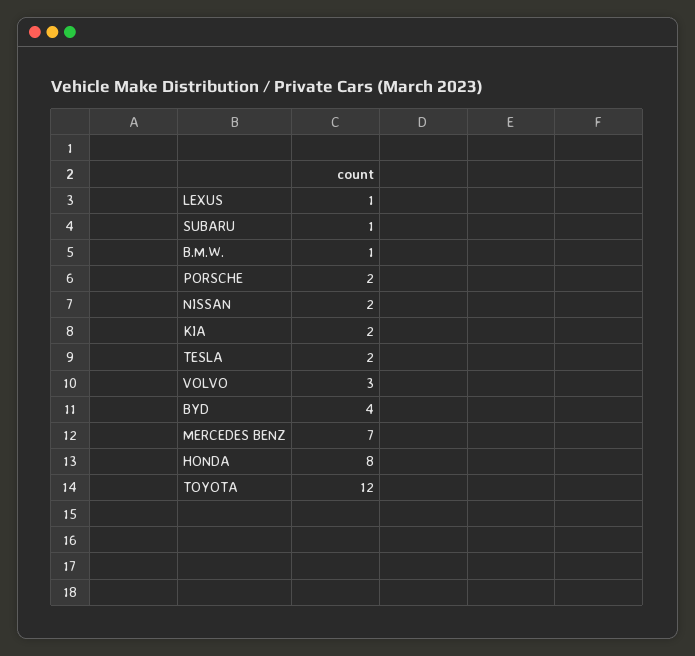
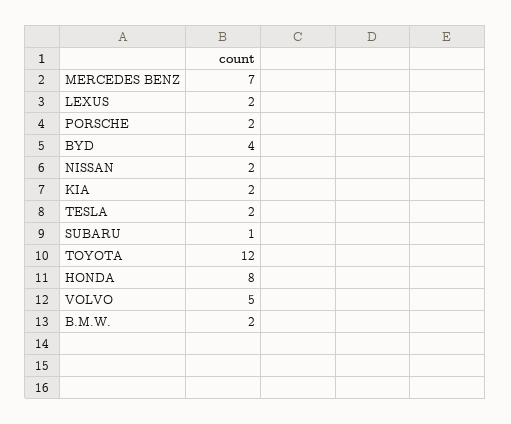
LEXUS: 1 -> 2
B.M.W.: 1 -> 2
VOLVO: 3 -> 5

